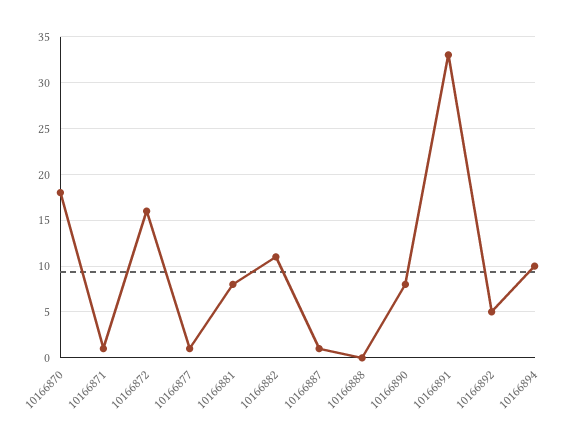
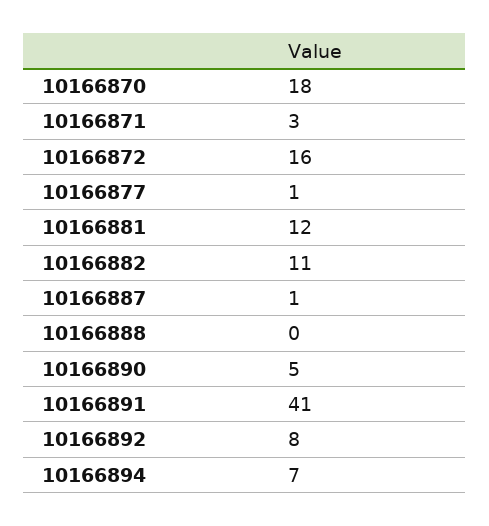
10166871: 1 -> 3
10166881: 8 -> 12
10166890: 8 -> 5
10166891: 33 -> 41
10166892: 5 -> 8
10166894: 10 -> 7

